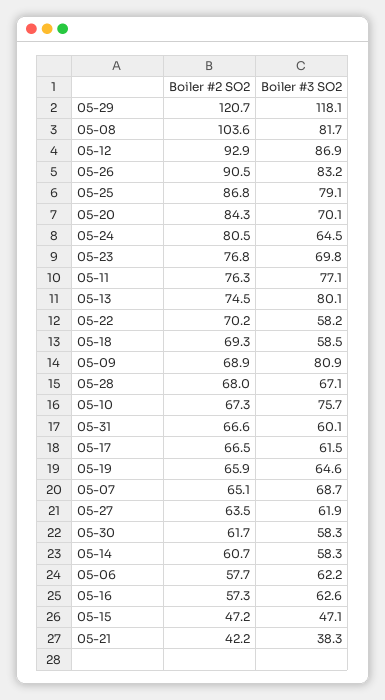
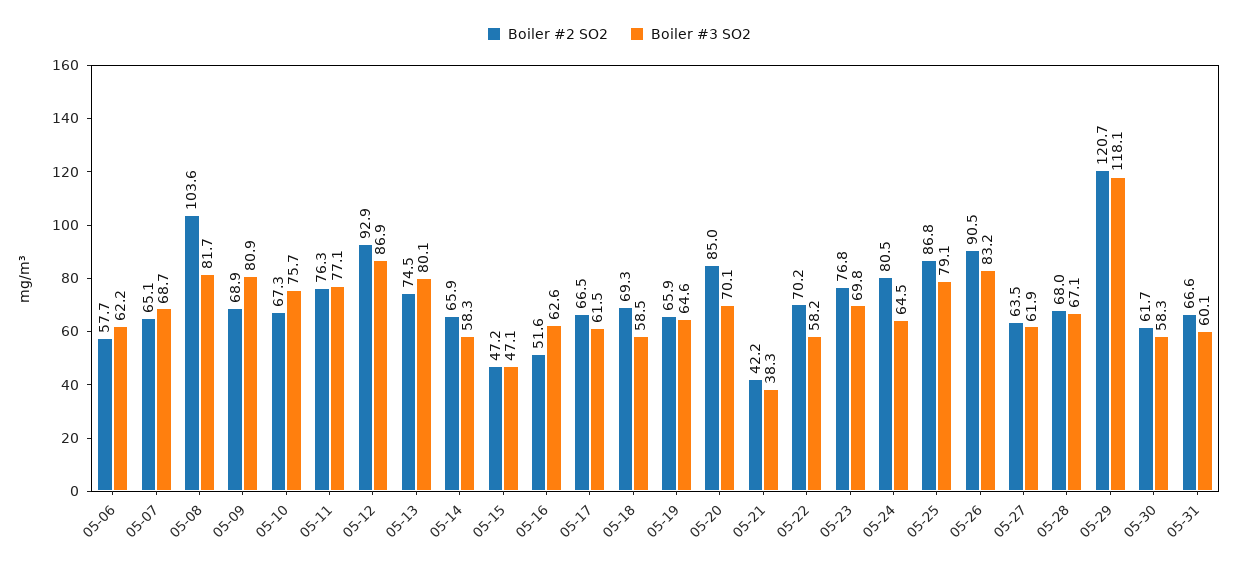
Boiler #2 SO2, 05-20: 84.3 -> 85
Boiler #2 SO2, 05-14: 60.7 -> 65.9
Boiler #2 SO2, 05-16: 57.3 -> 51.6

